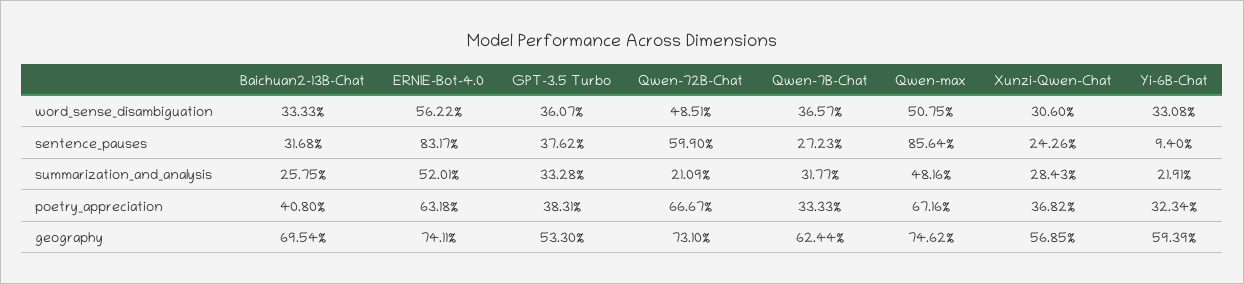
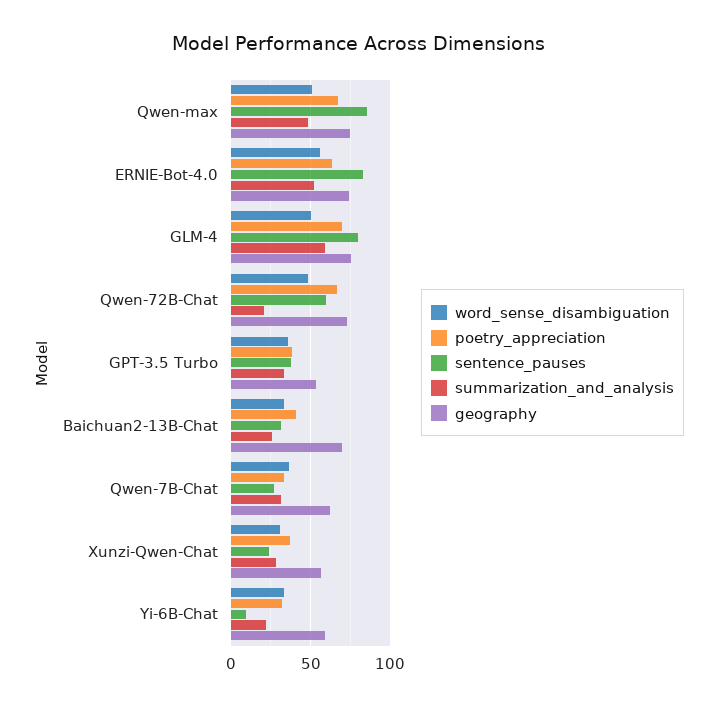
word_sense_disambiguation, GLM-4: none -> 50
poetry_appreciation, GLM-4: none -> 70
sentence_pauses, GLM-4: none -> 80
summarization_and_analysis, GLM-4: none -> 60
geography, GLM-4: none -> 75

